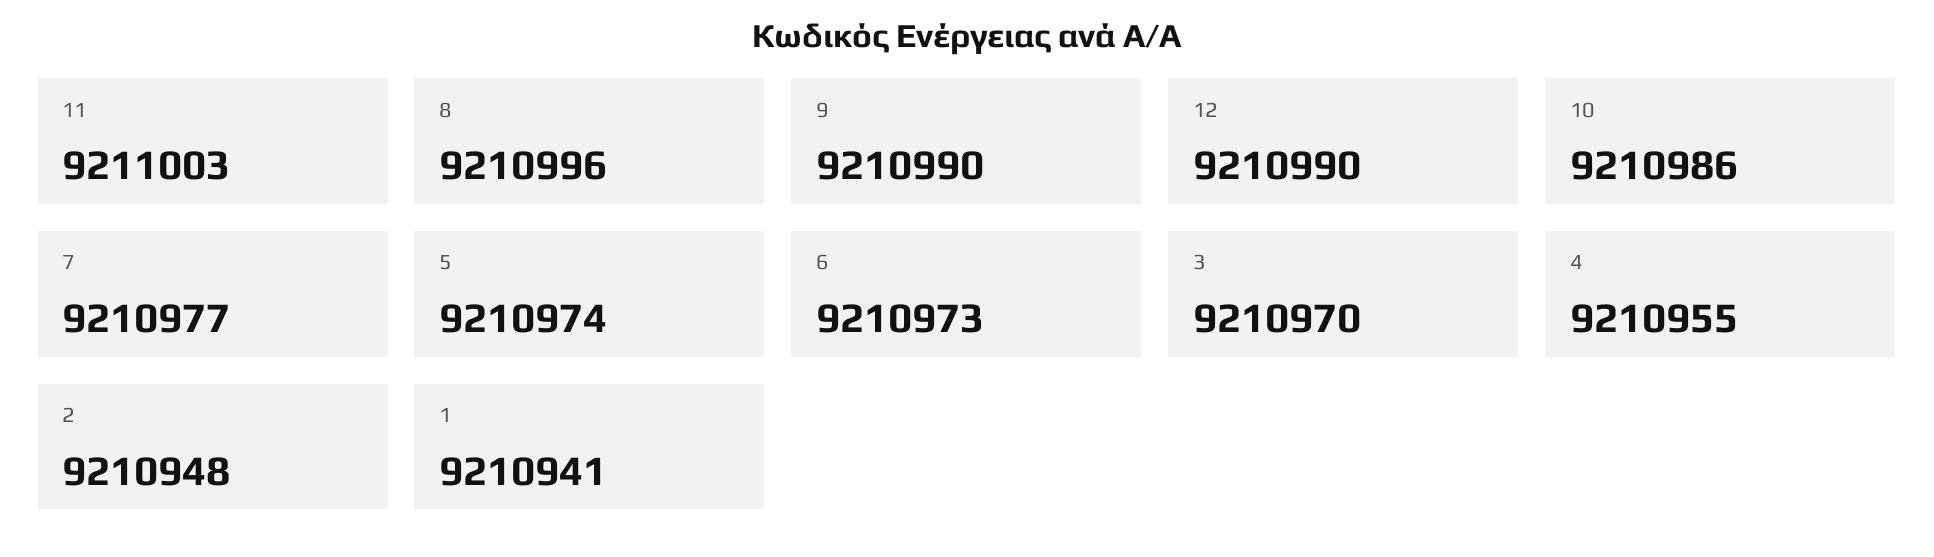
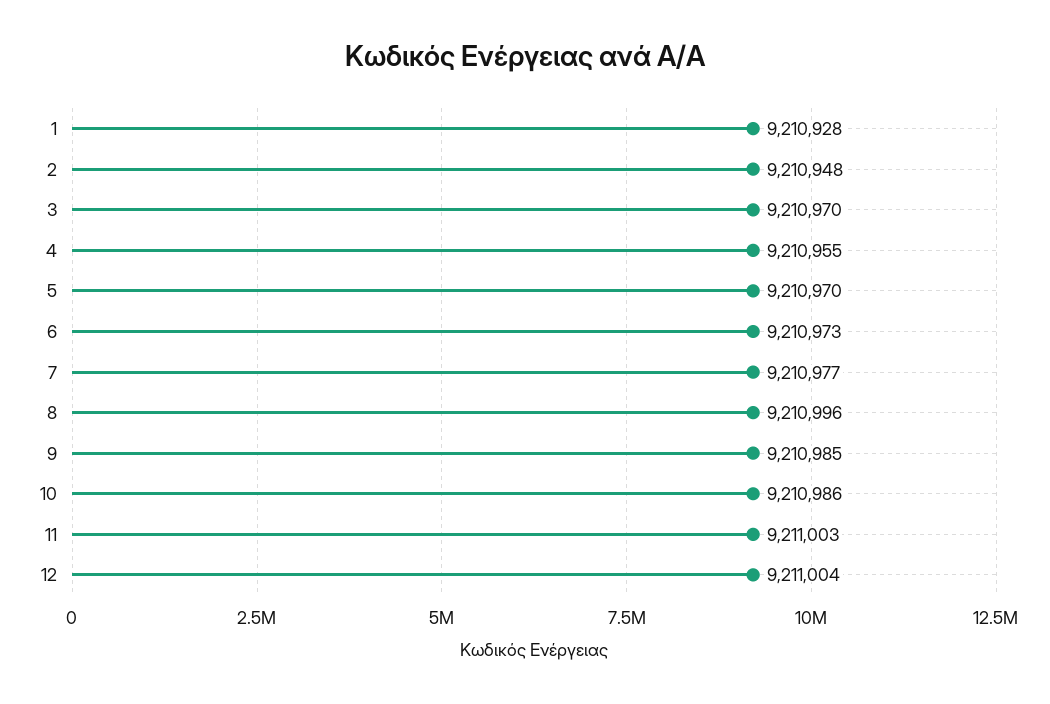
9: 9210990 -> 9210985
12: 9210990 -> 9211004
5: 9210974 -> 9210970
1: 9210941 -> 9210928

